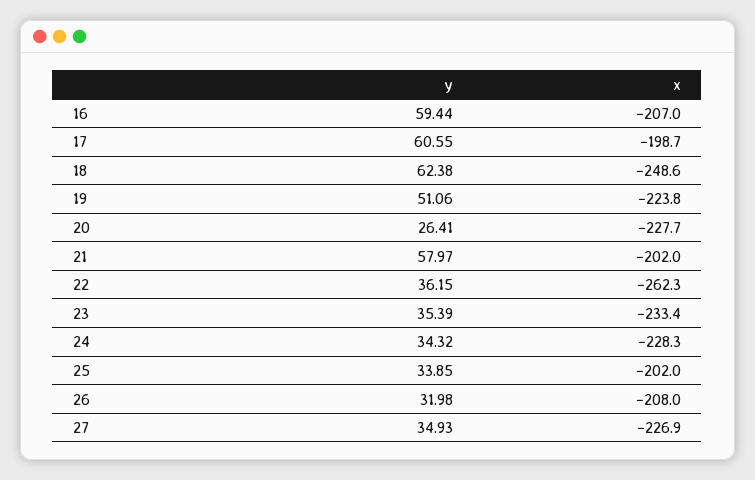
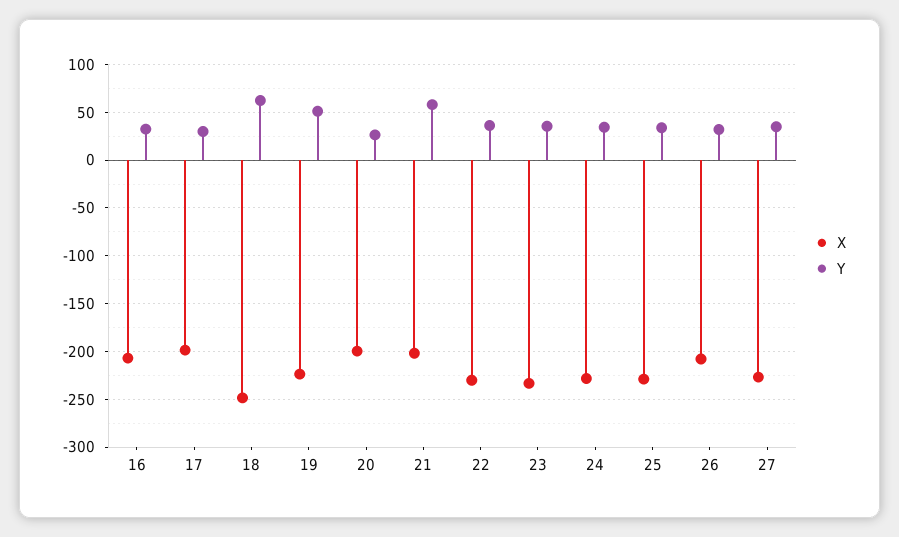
y, 16: 59.44 -> 30
y, 17: 60.55 -> 30
x, 20: -227.7 -> -200
x, 22: -262.3 -> -230
x, 25: -202 -> -230

